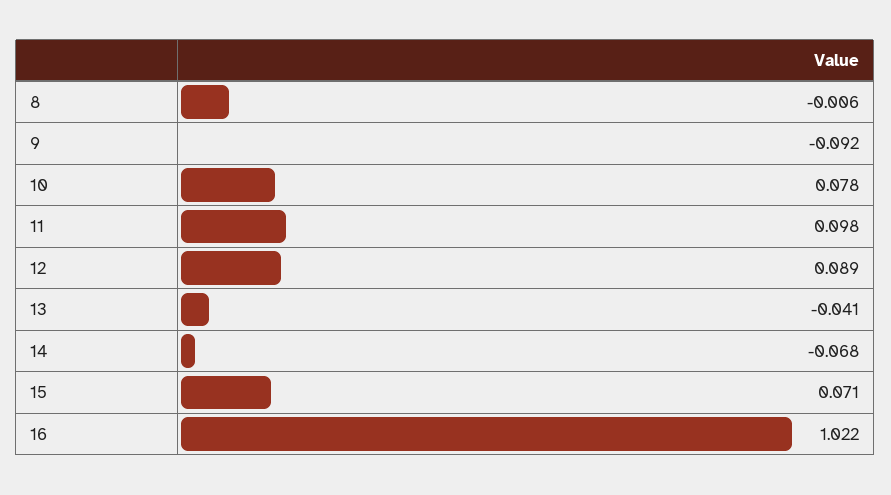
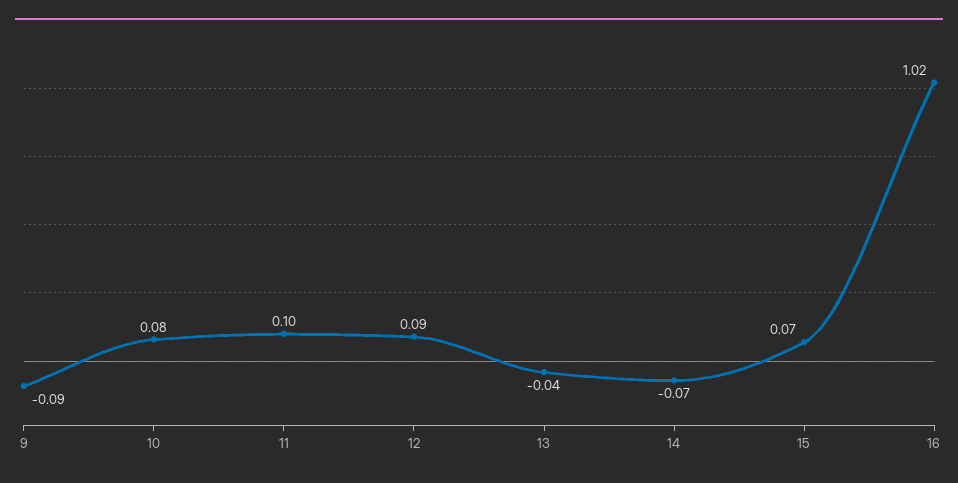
8: -0.006 -> none

